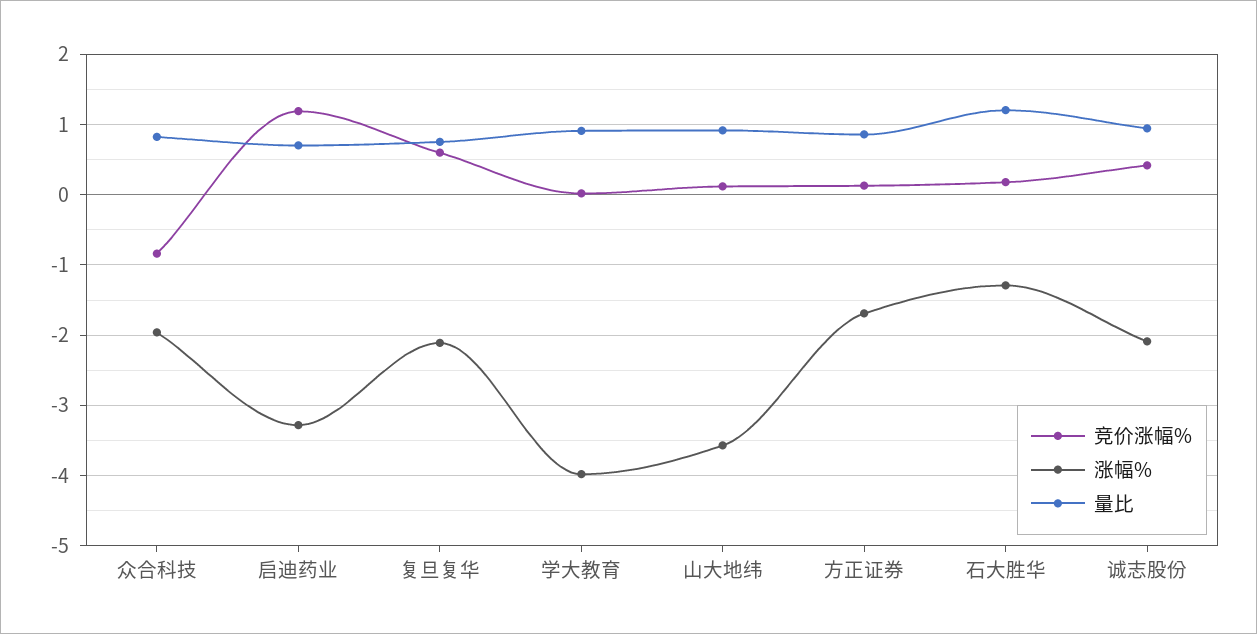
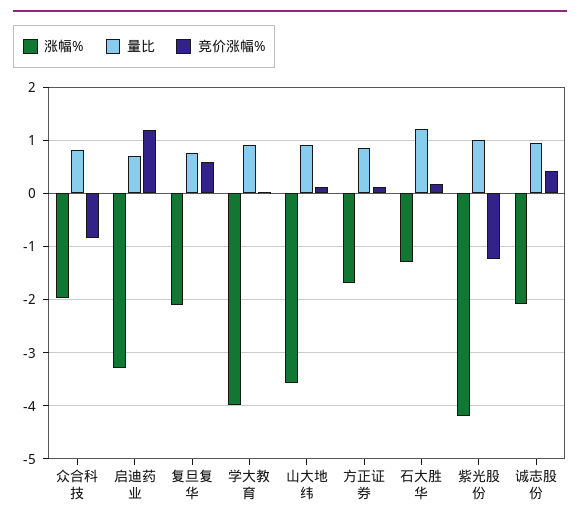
涨幅%, 紫光股份: none -> -4.2
量比, 紫光股份: none -> 1
竞价涨幅%, 紫光股份: none -> -1.2

